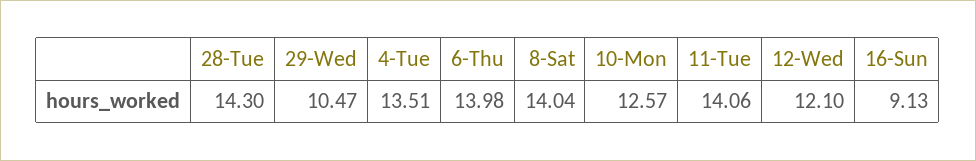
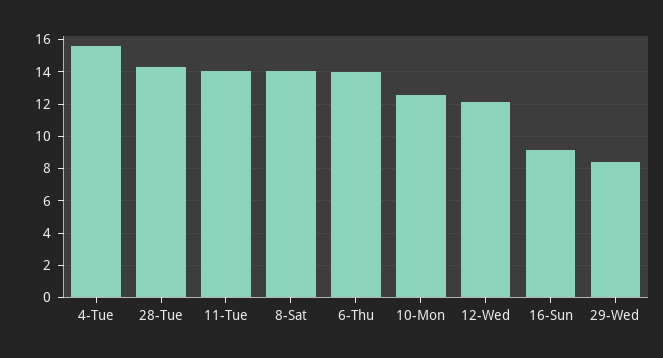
29-Wed: 10.47 -> 8.5
4-Tue: 13.51 -> 15.5

